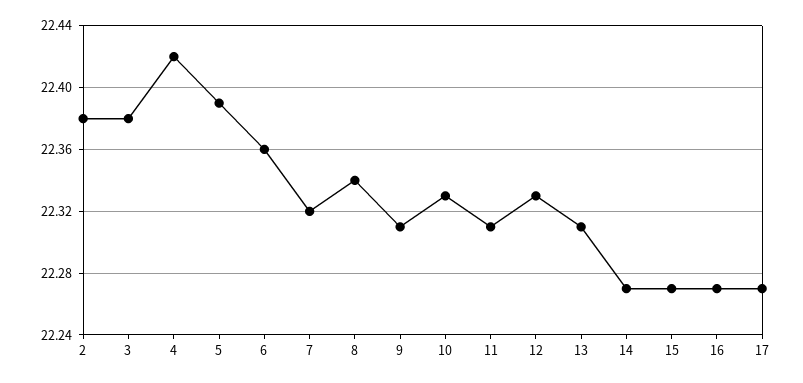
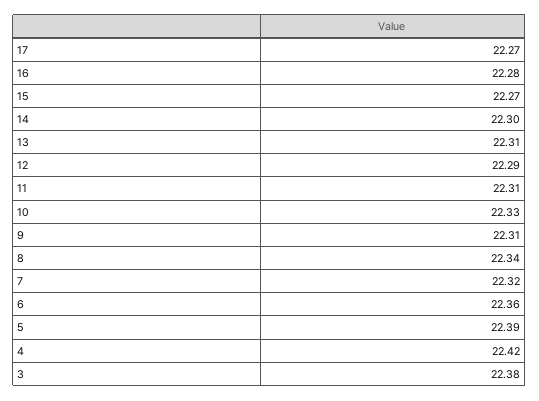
2: 22.38 -> none
12: 22.33 -> 22.29
14: 22.27 -> 22.3
16: 22.27 -> 22.28

